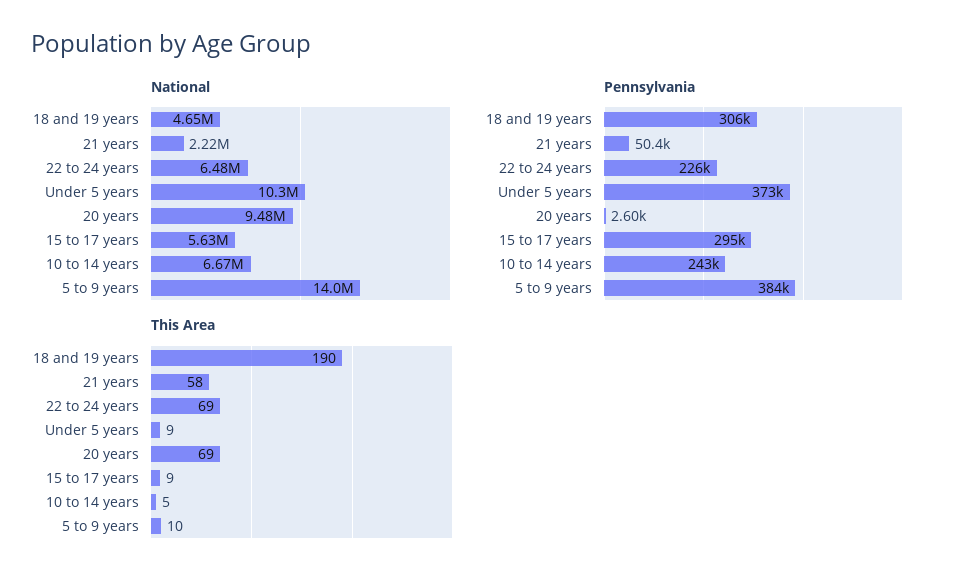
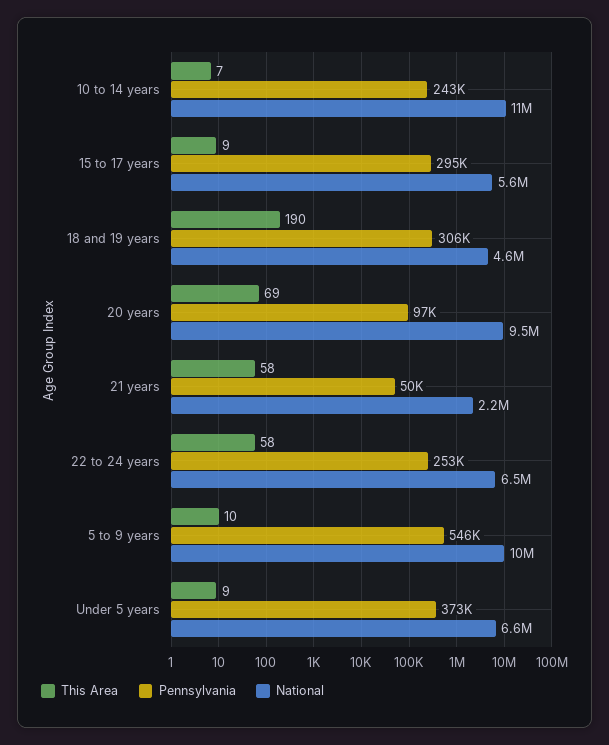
National, Under 5 years: 10300000 -> 6600000
National, 10 to 14 years: 6670000 -> 11000000
National, 5 to 9 years: 14000000 -> 10000000
Pennsylvania, 22 to 24 years: 226000 -> 253000
Pennsylvania, 20 years: 2600 -> 97000
Pennsylvania, 5 to 9 years: 384000 -> 546000
This Area, 22 to 24 years: 69 -> 58
This Area, 10 to 14 years: 5 -> 7

